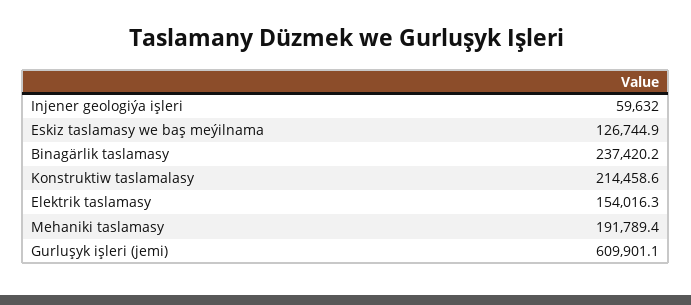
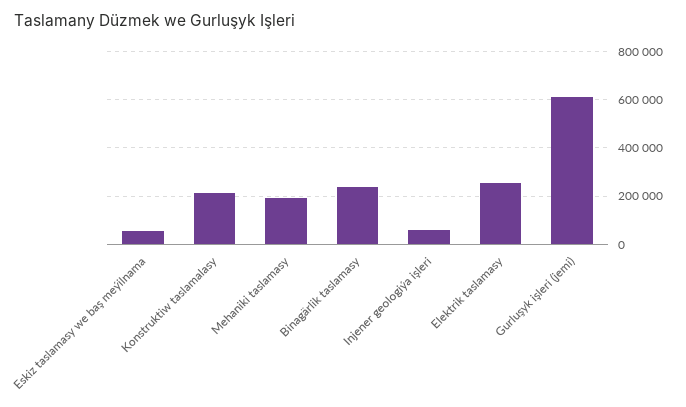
Eskiz taslamasy we baş meýilnama: 126744.9 -> 50000
Elektrik taslamasy: 154016.3 -> 250000

